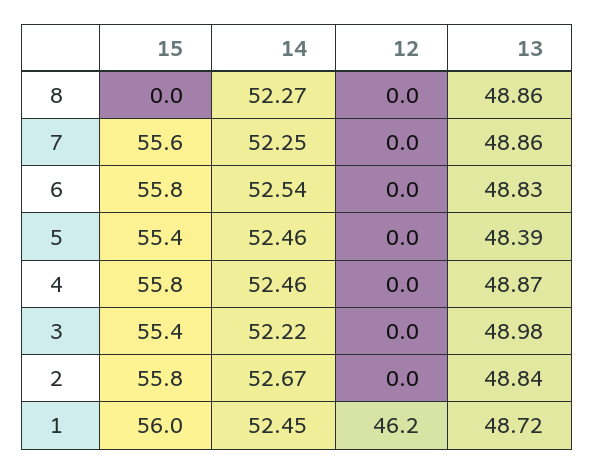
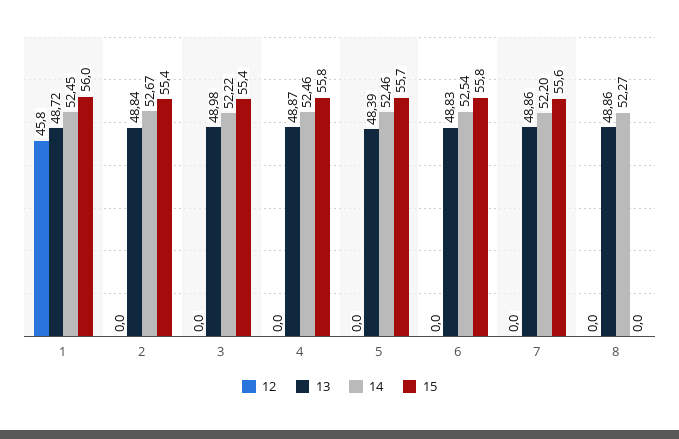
14, 7: 52.25 -> 52.2
15, 5: 55.4 -> 55.7
15, 2: 55.8 -> 55.4
12, 1: 46.2 -> 45.8

